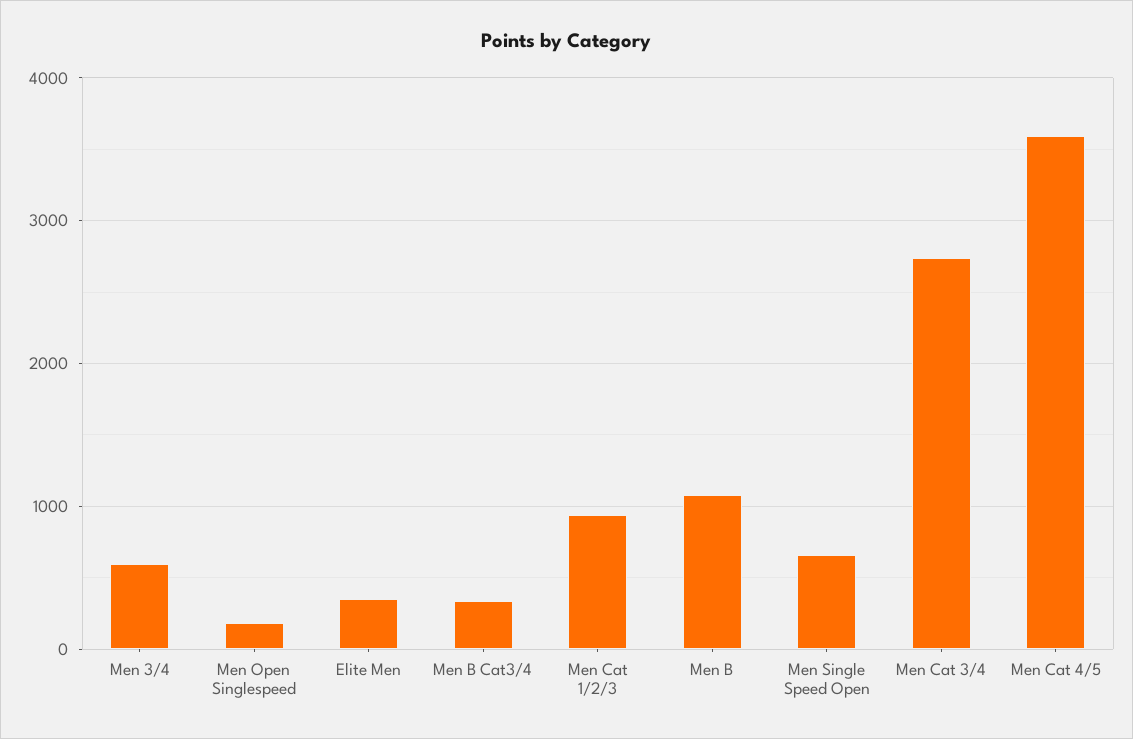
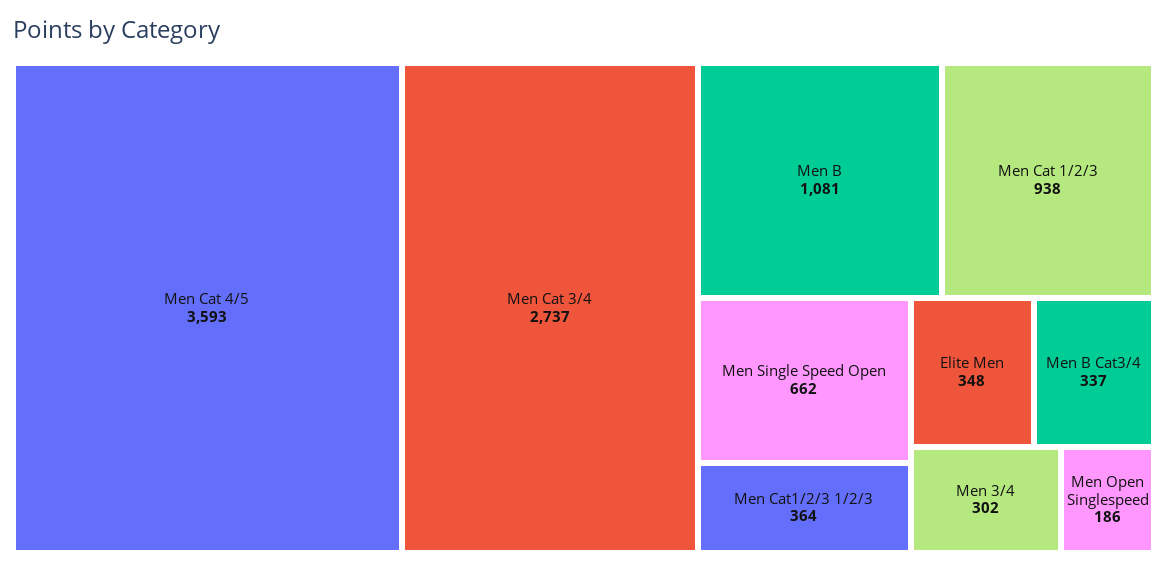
Men 3/4: 600 -> 302
Men Cat1/2/3 1/2/3: none -> 364

